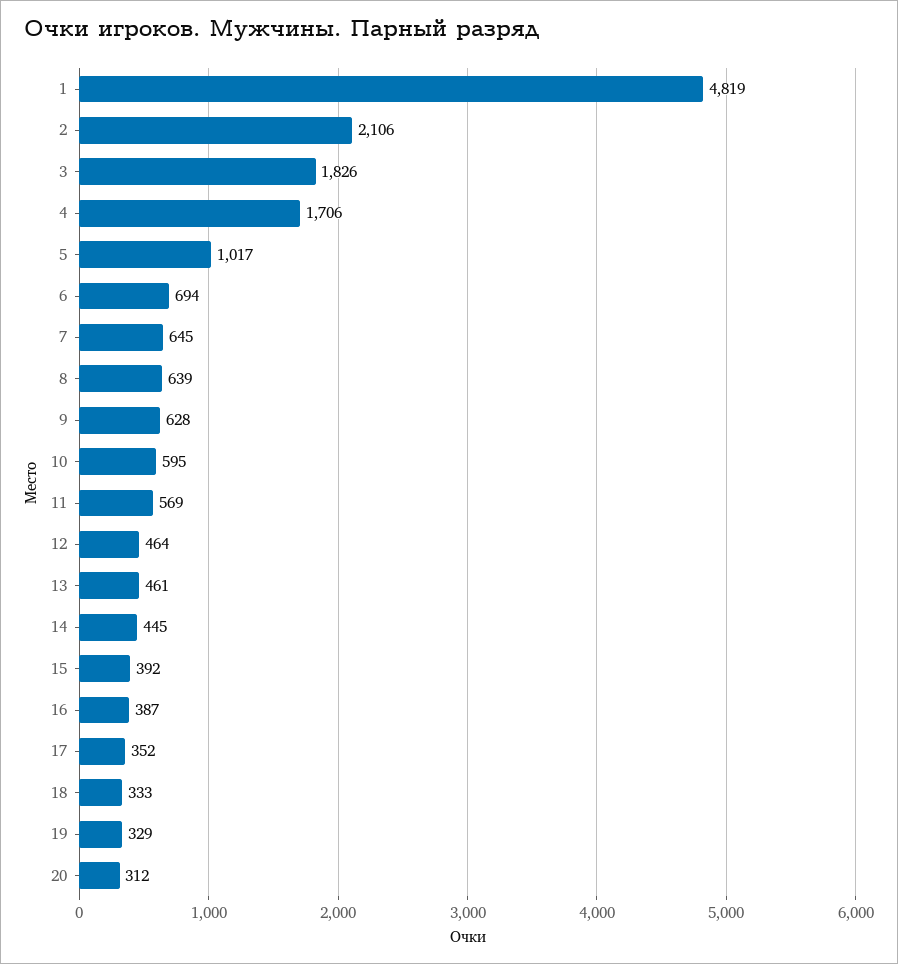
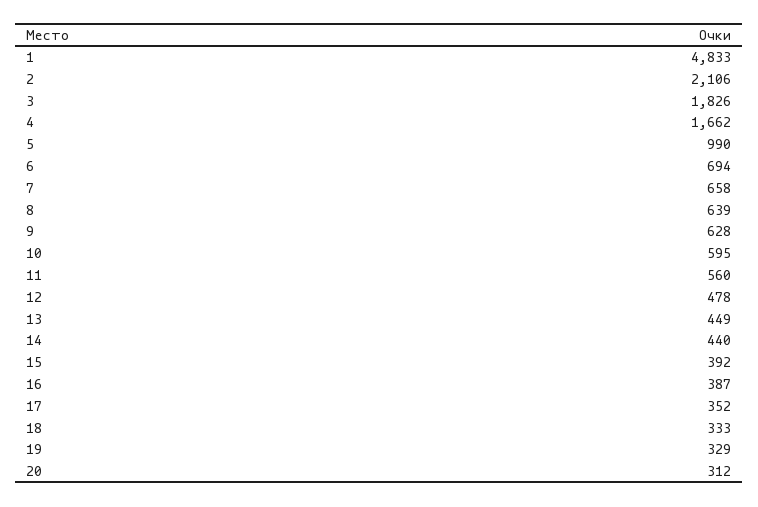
1: 4819 -> 4833
4: 1706 -> 1662
5: 1017 -> 990
7: 645 -> 658
11: 569 -> 560
12: 464 -> 478
13: 461 -> 449
14: 445 -> 440

